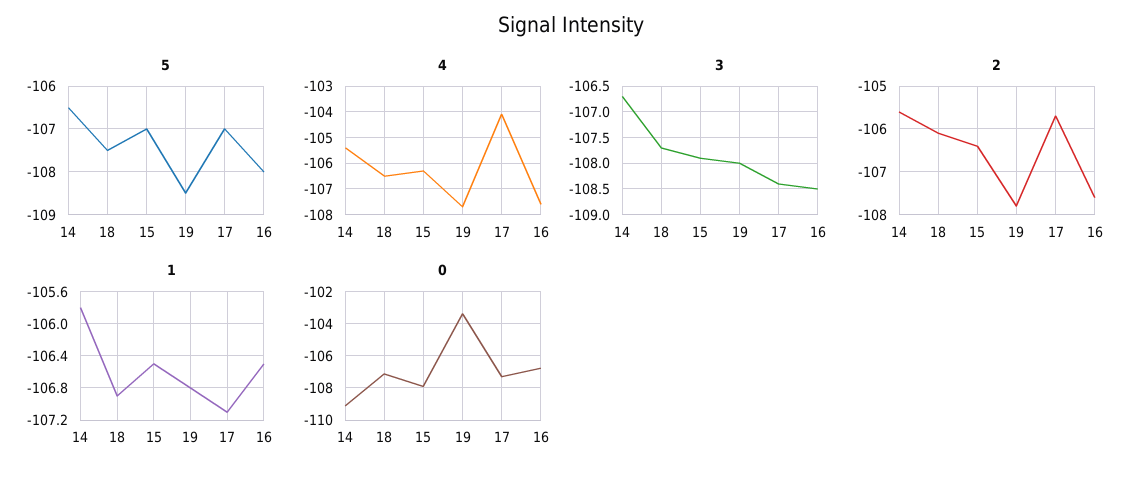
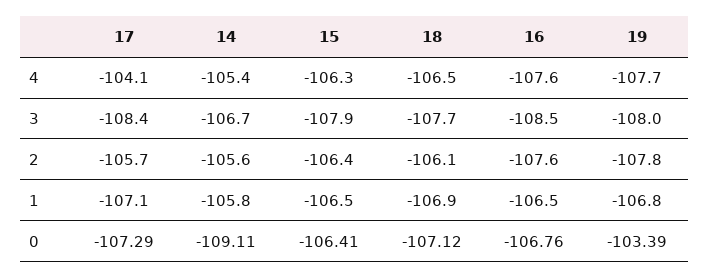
5, 14: -106.5 -> none
5, 18: -107.5 -> none
5, 15: -107 -> none
5, 19: -108.5 -> none
5, 17: -107 -> none
5, 16: -108 -> none
0, 15: -108 -> -106.41

